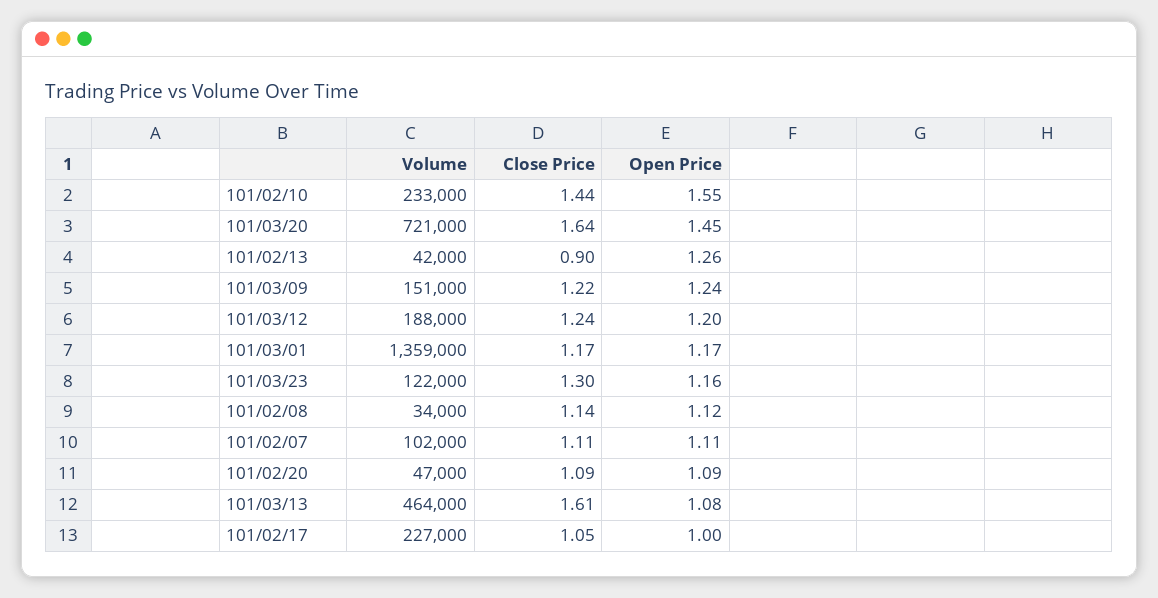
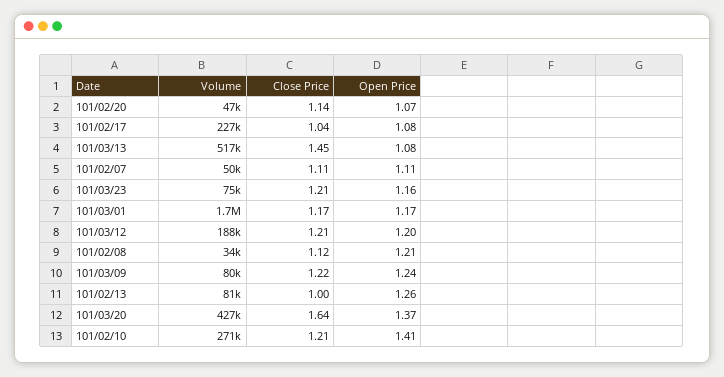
Volume, 101/02/10: 233000 -> 271000
Close Price, 101/02/10: 1.44 -> 1.21
Open Price, 101/02/10: 1.55 -> 1.41
Volume, 101/03/20: 721000 -> 427000
Open Price, 101/03/20: 1.45 -> 1.37
Volume, 101/02/13: 42000 -> 81000
Close Price, 101/02/13: 0.9 -> 1
Volume, 101/03/09: 151000 -> 80000
Close Price, 101/03/12: 1.24 -> 1.21
Volume, 101/03/01: 1359000 -> 1700000
Volume, 101/03/23: 122000 -> 75000
Close Price, 101/03/23: 1.3 -> 1.21
Close Price, 101/02/08: 1.14 -> 1.12
Open Price, 101/02/08: 1.12 -> 1.21
Volume, 101/02/07: 102000 -> 50000
Close Price, 101/02/20: 1.09 -> 1.14
Open Price, 101/02/20: 1.09 -> 1.07
Volume, 101/03/13: 464000 -> 517000
Close Price, 101/03/13: 1.61 -> 1.45
Close Price, 101/02/17: 1.05 -> 1.04
Open Price, 101/02/17: 1 -> 1.08

